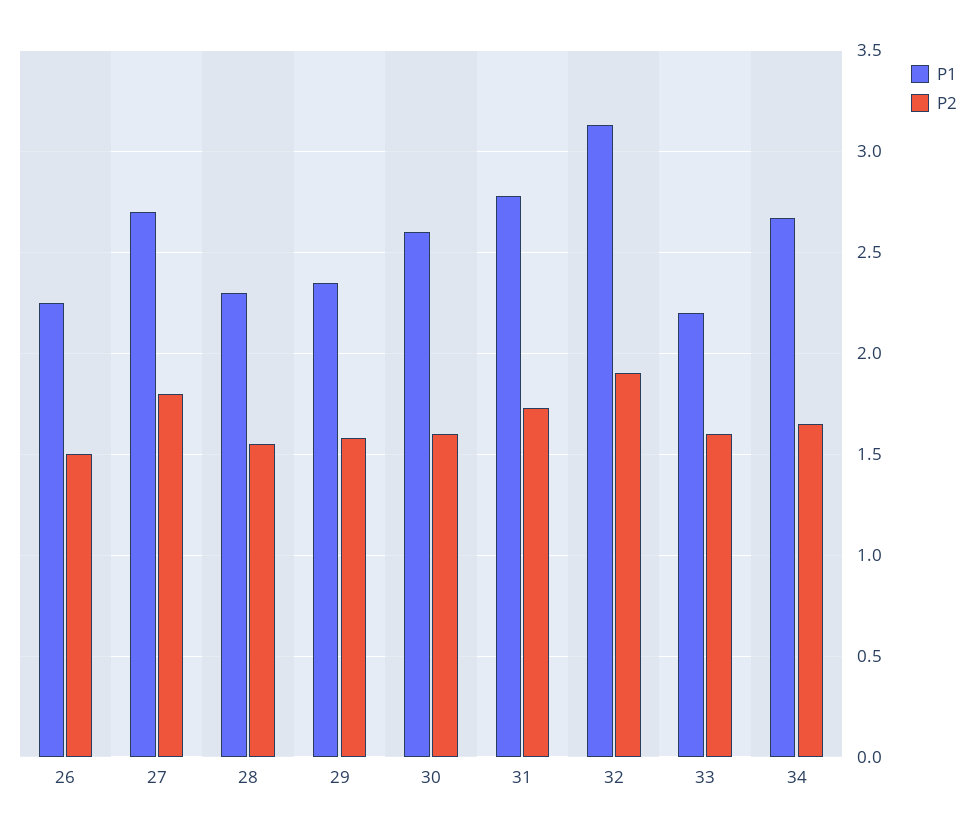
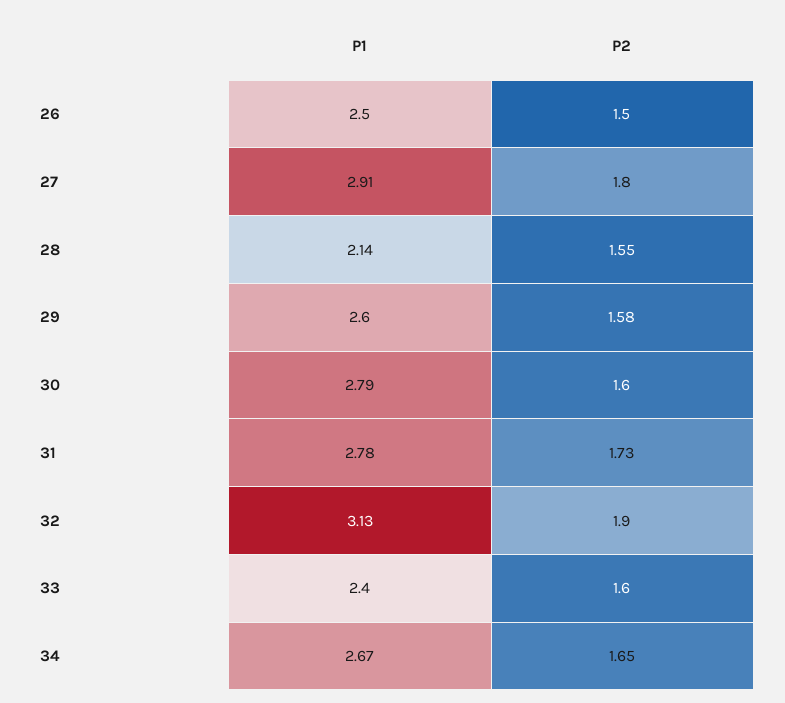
P1, 26: 2.25 -> 2.5
P1, 27: 2.7 -> 2.91
P1, 28: 2.3 -> 2.14
P1, 29: 2.35 -> 2.6
P1, 30: 2.6 -> 2.79
P1, 33: 2.2 -> 2.4

